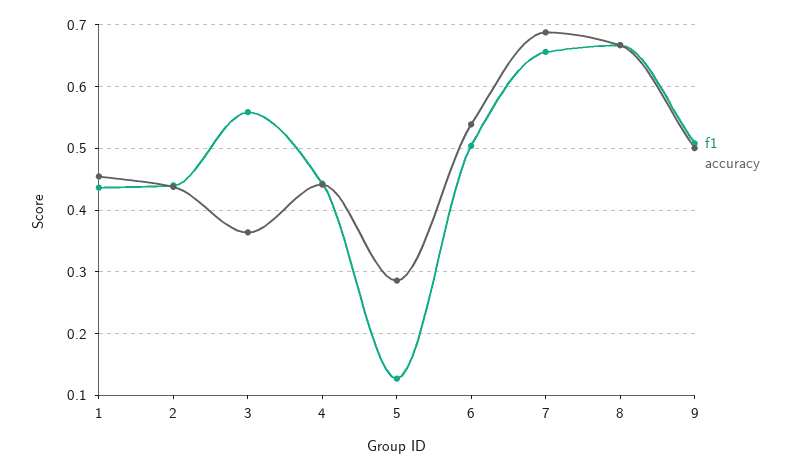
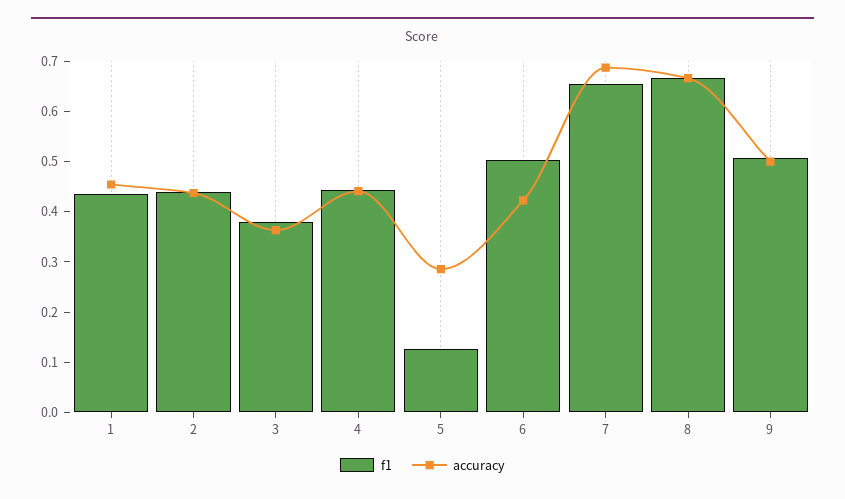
f1, 3: 0.56 -> 0.38
accuracy, 6: 0.54 -> 0.42

